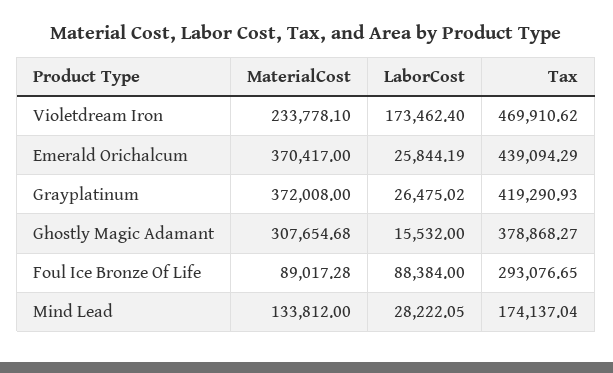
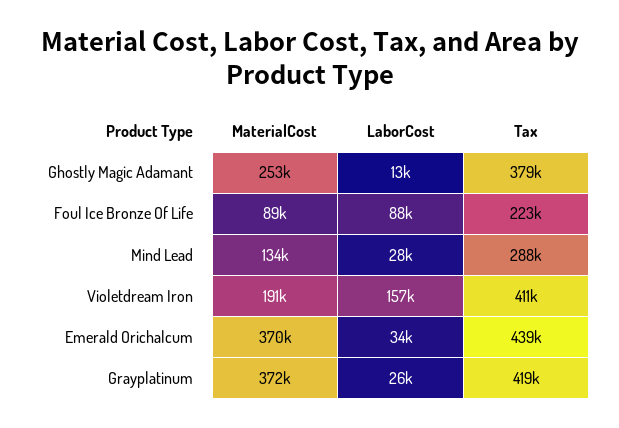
MaterialCost, Violetdream Iron: 233778.1 -> 191000
LaborCost, Violetdream Iron: 173462.4 -> 157000
Tax, Violetdream Iron: 469910.62 -> 411000
LaborCost, Emerald Orichalcum: 25844.19 -> 34000
MaterialCost, Ghostly Magic Adamant: 307654.68 -> 253000
LaborCost, Ghostly Magic Adamant: 15532 -> 13000
Tax, Foul Ice Bronze Of Life: 293076.65 -> 223000
Tax, Mind Lead: 174137.04 -> 288000

